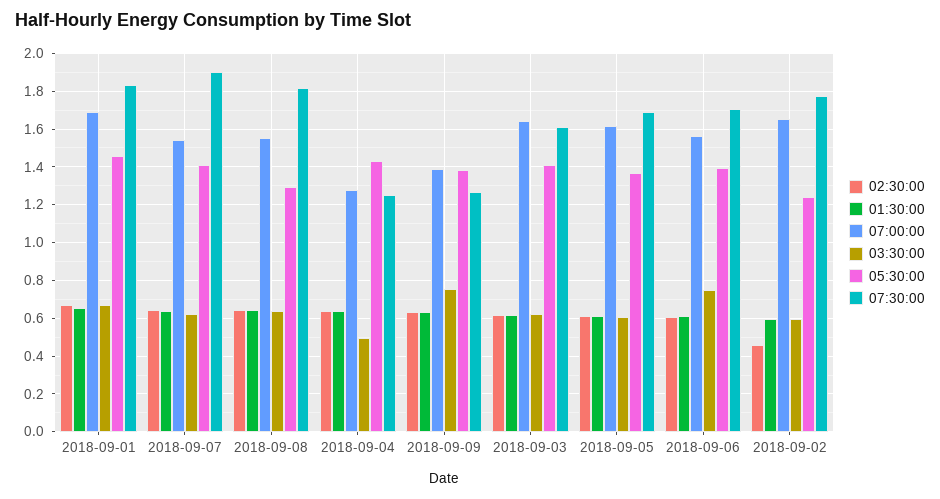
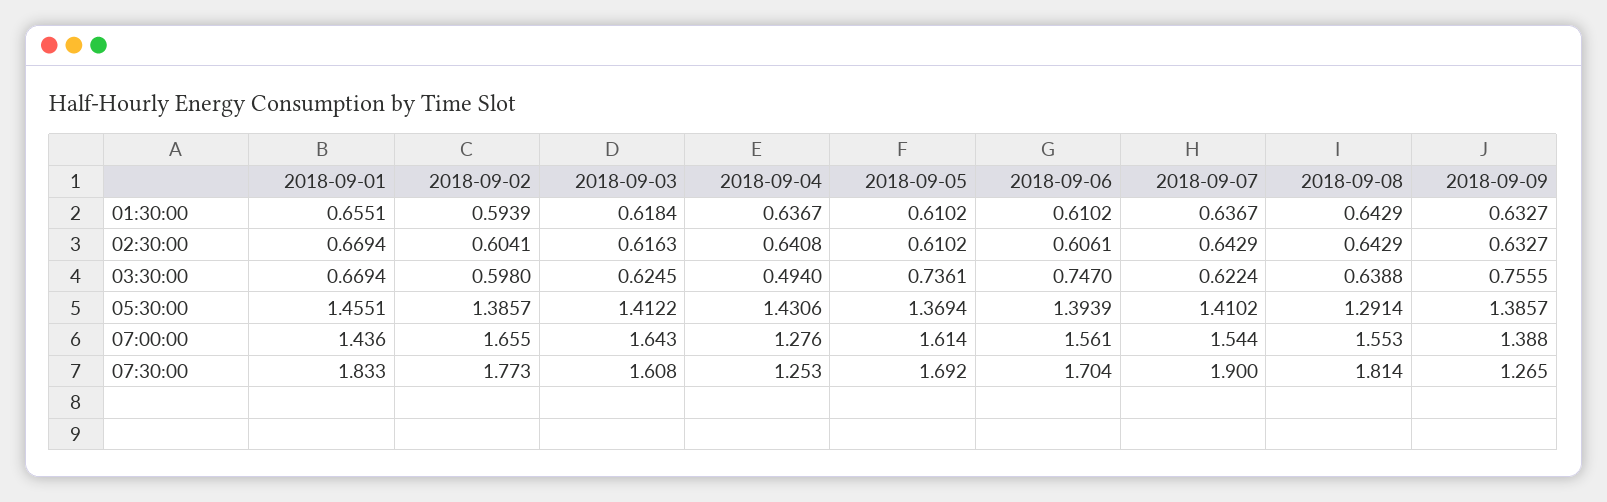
07:00:00, 2018-09-01: 1.7 -> 1.436
03:30:00, 2018-09-05: 0.6 -> 0.7361
02:30:00, 2018-09-02: 0.45 -> 0.6041
05:30:00, 2018-09-02: 1.25 -> 1.3857

